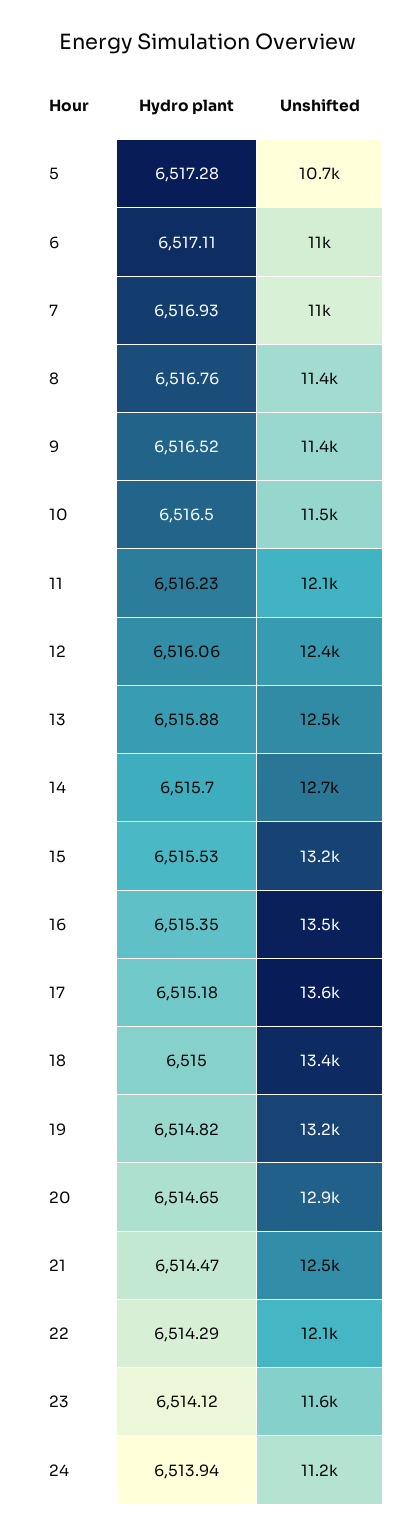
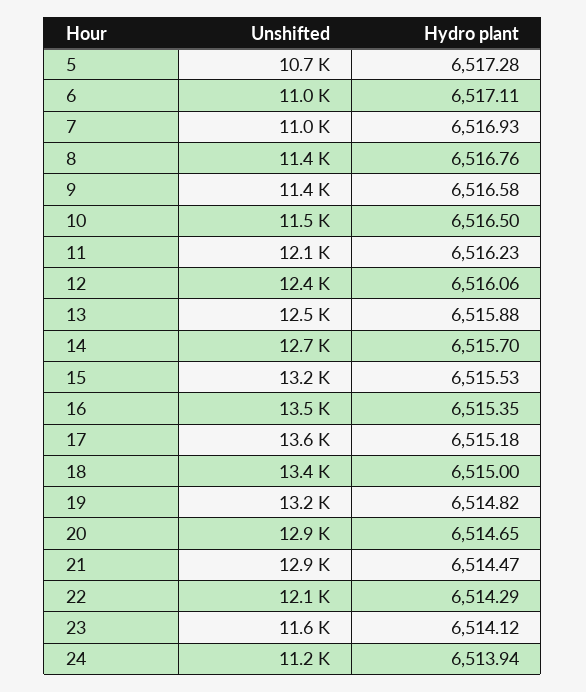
Hydro plant, 9: 6516.52 -> 6516.58
Unshifted, 21: 12500 -> 12900

